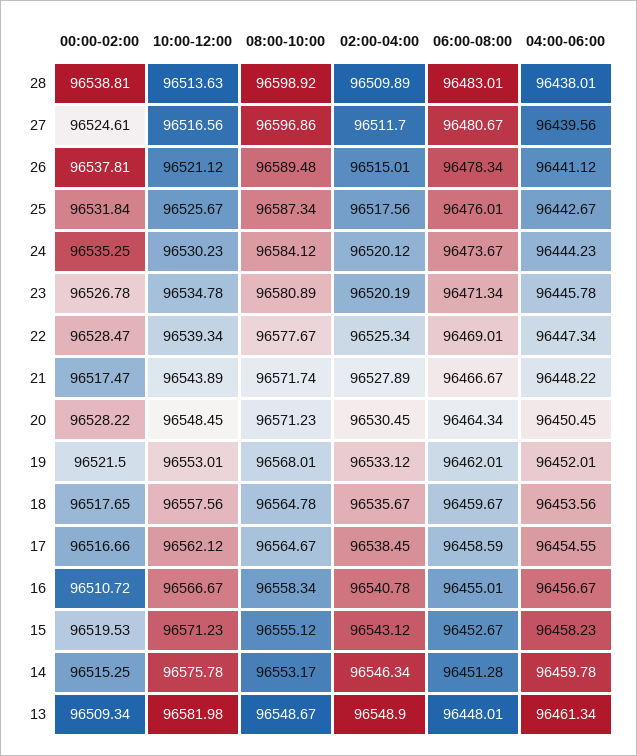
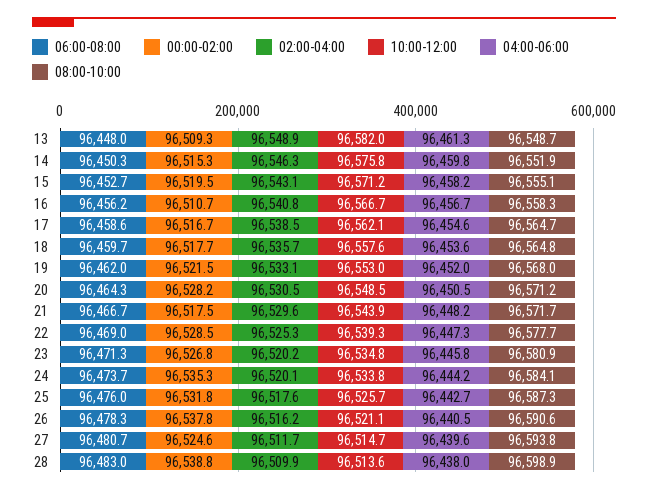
10:00-12:00, 27: 96516.56 -> 96514.7
08:00-10:00, 27: 96596.86 -> 96593.8
08:00-10:00, 26: 96589.48 -> 96590.6
02:00-04:00, 26: 96515.01 -> 96516.2
04:00-06:00, 26: 96441.12 -> 96440.5
10:00-12:00, 24: 96530.23 -> 96533.8
02:00-04:00, 21: 96527.89 -> 96529.6
06:00-08:00, 16: 96455.01 -> 96456.2
08:00-10:00, 14: 96553.17 -> 96551.9
06:00-08:00, 14: 96451.28 -> 96450.3

